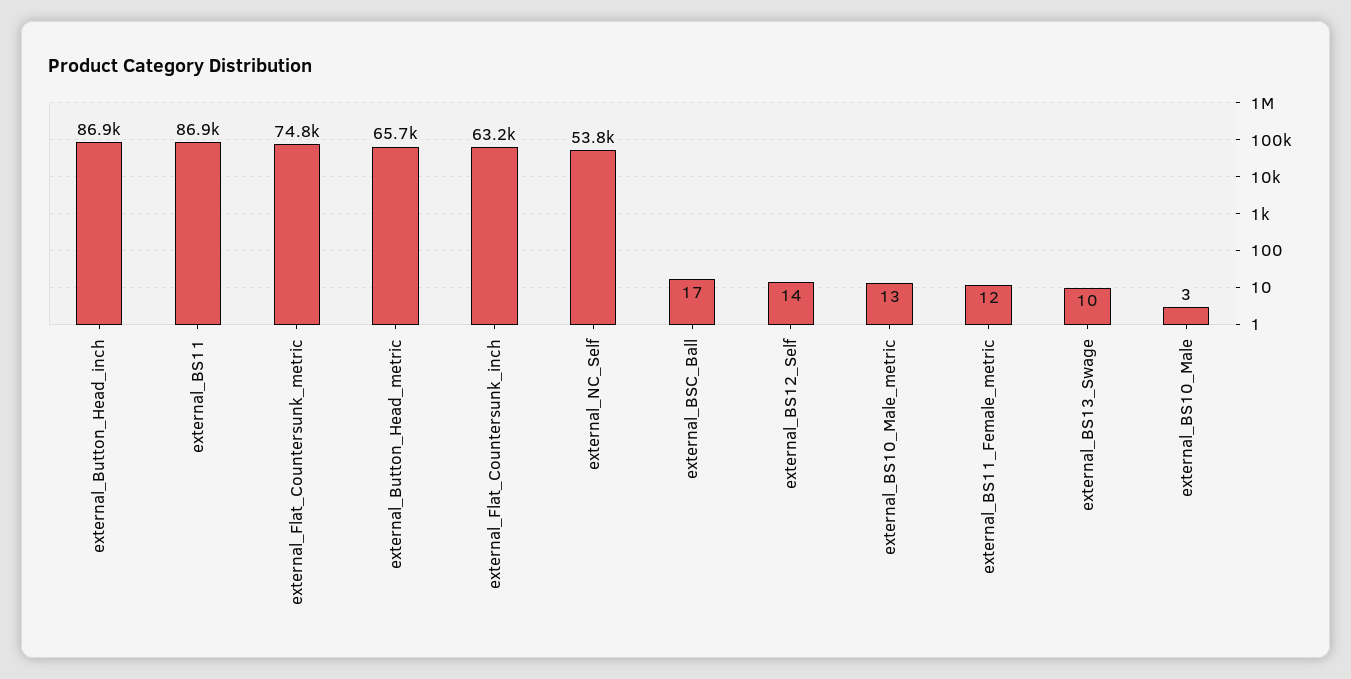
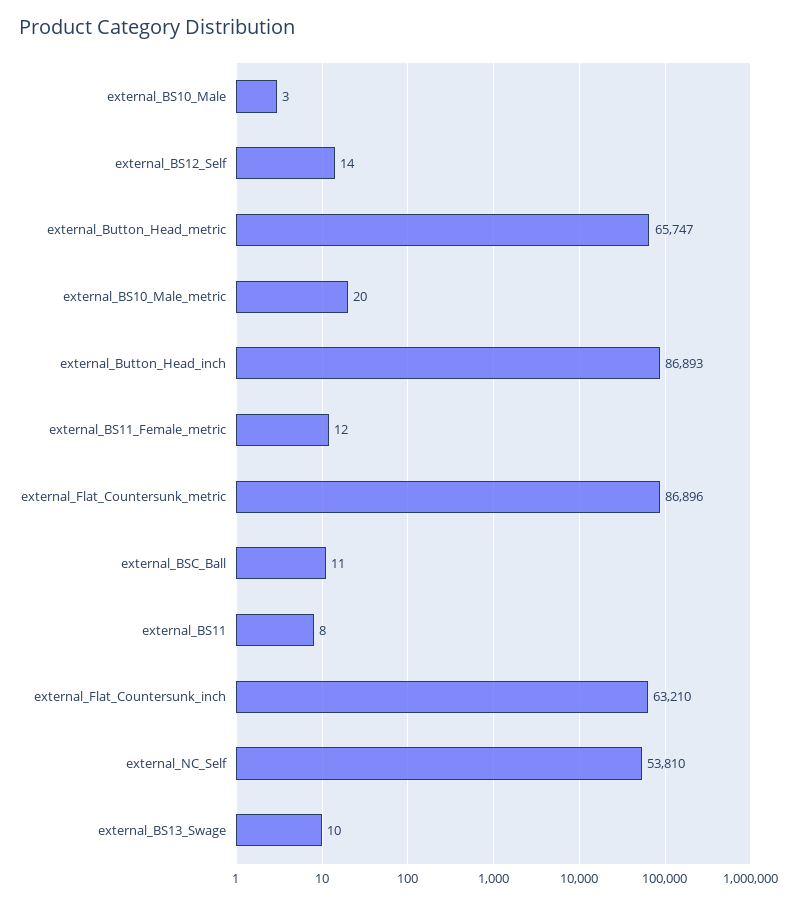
external_BS11: 86900 -> 8
external_Flat_Countersunk_metric: 74800 -> 86896
external_BSC_Ball: 17 -> 11
external_BS10_Male_metric: 13 -> 20

